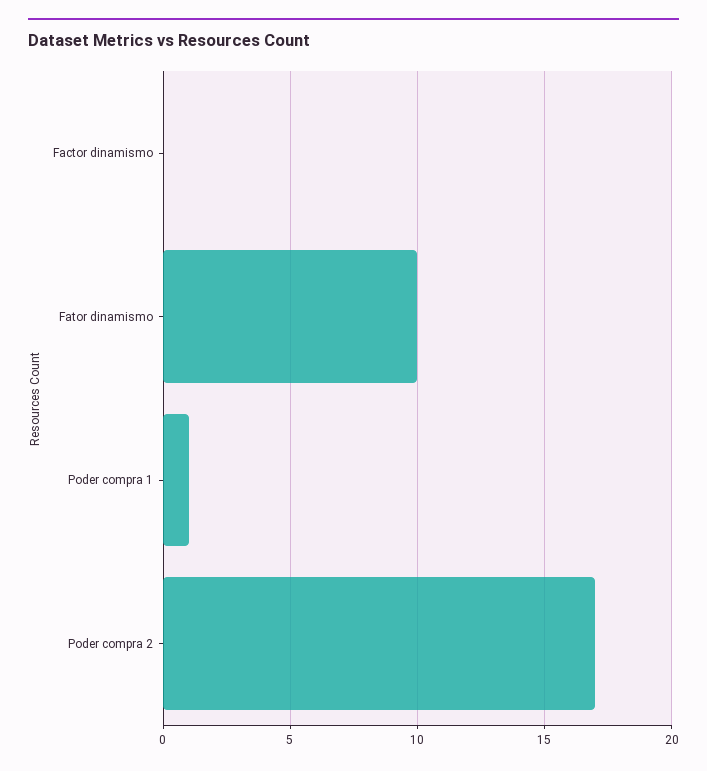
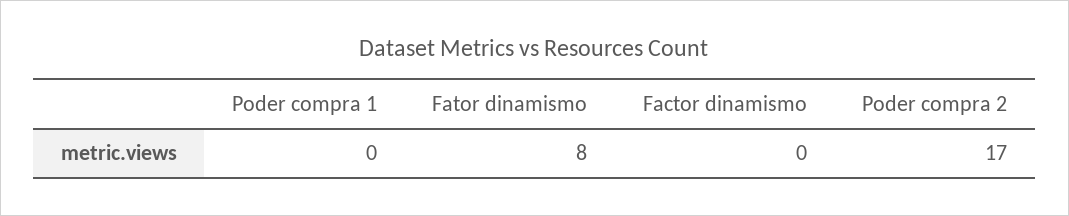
Fator dinamismo: 10 -> 8
Poder compra 1: 1 -> 0

